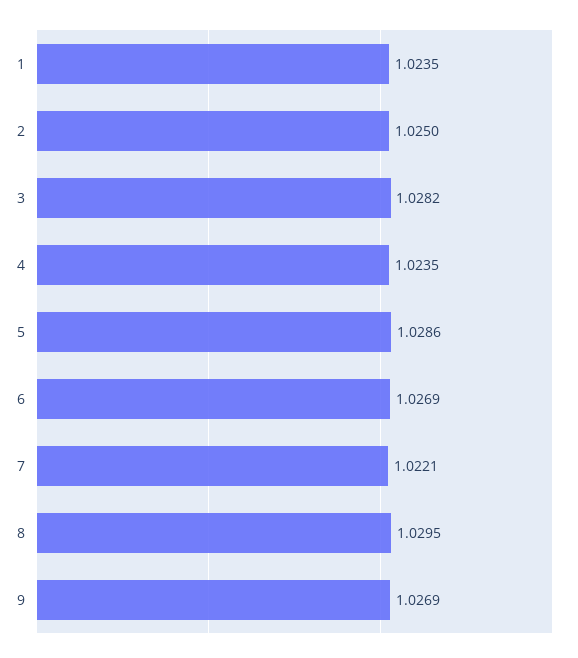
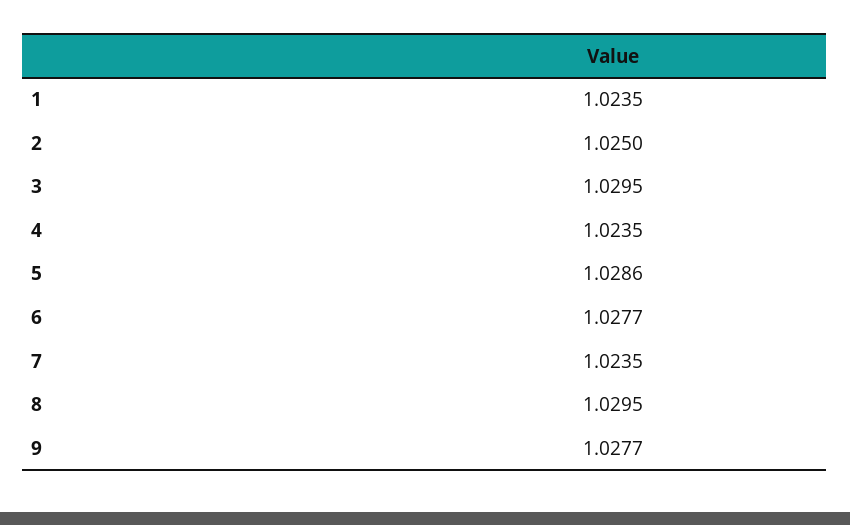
3: 1.0282 -> 1.0295
6: 1.0269 -> 1.0277
7: 1.0221 -> 1.0235
9: 1.0269 -> 1.0277

